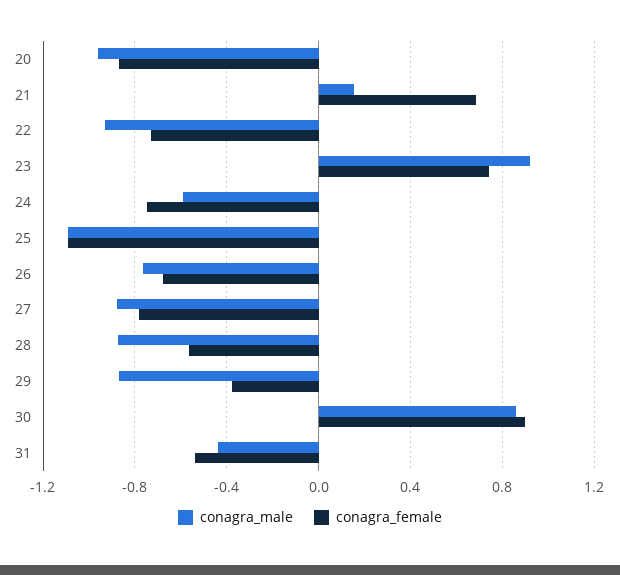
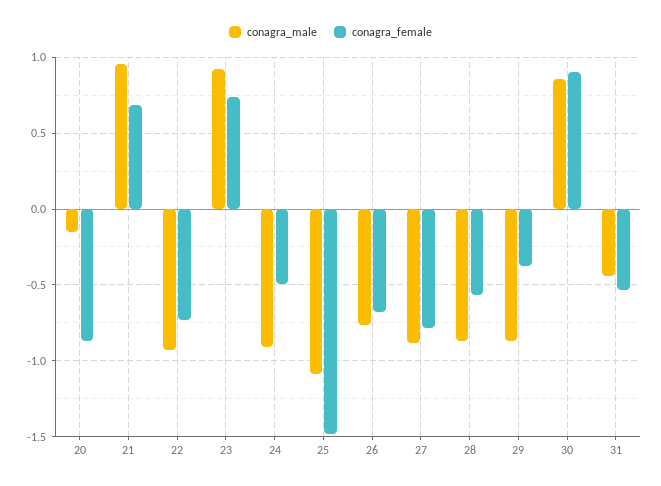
conagra_male, 20: -0.95 -> -0.15
conagra_male, 21: 0.15 -> 0.95
conagra_male, 24: -0.6 -> -0.9
conagra_female, 24: -0.75 -> -0.5
conagra_female, 25: -1.1 -> -1.5

